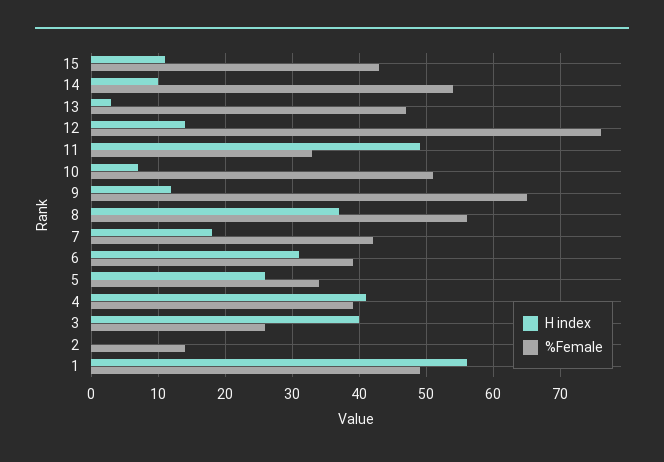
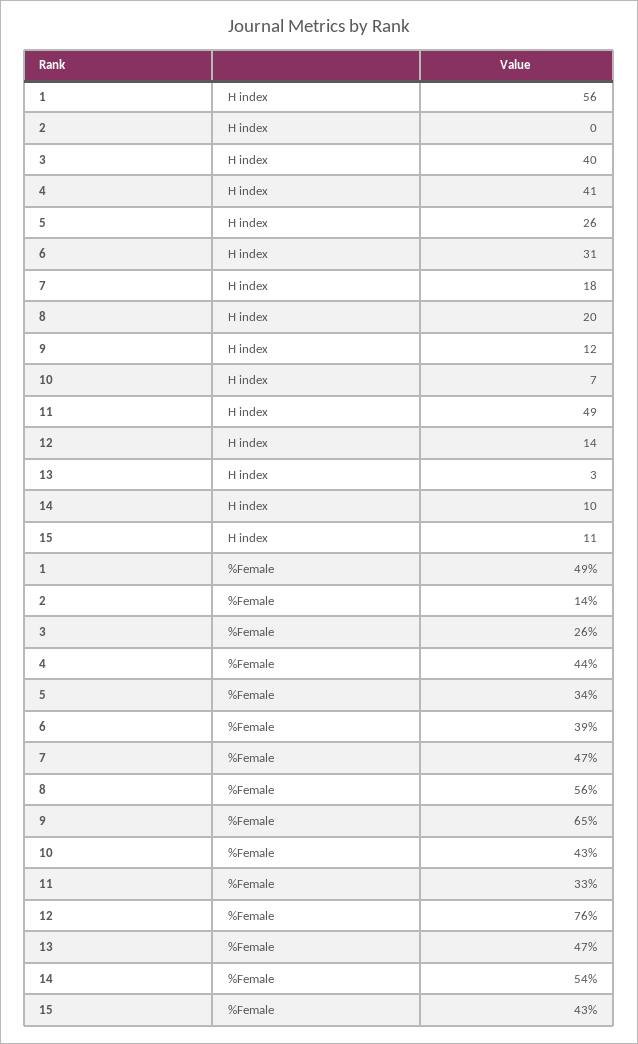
%Female, 10: 51 -> 43
H index, 8: 37 -> 20
%Female, 7: 42 -> 47
%Female, 4: 39 -> 44

